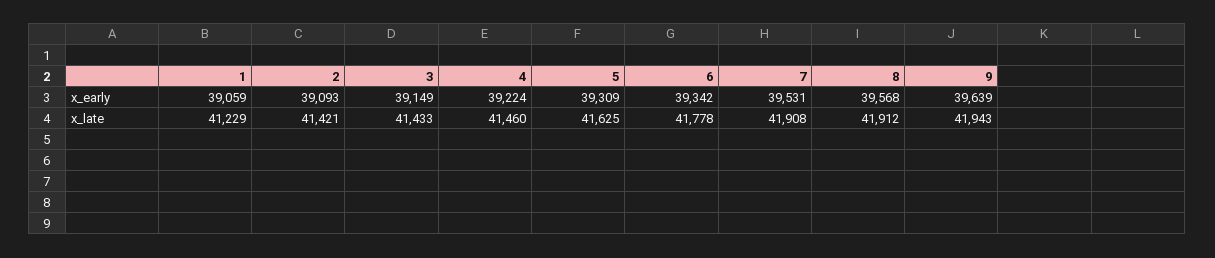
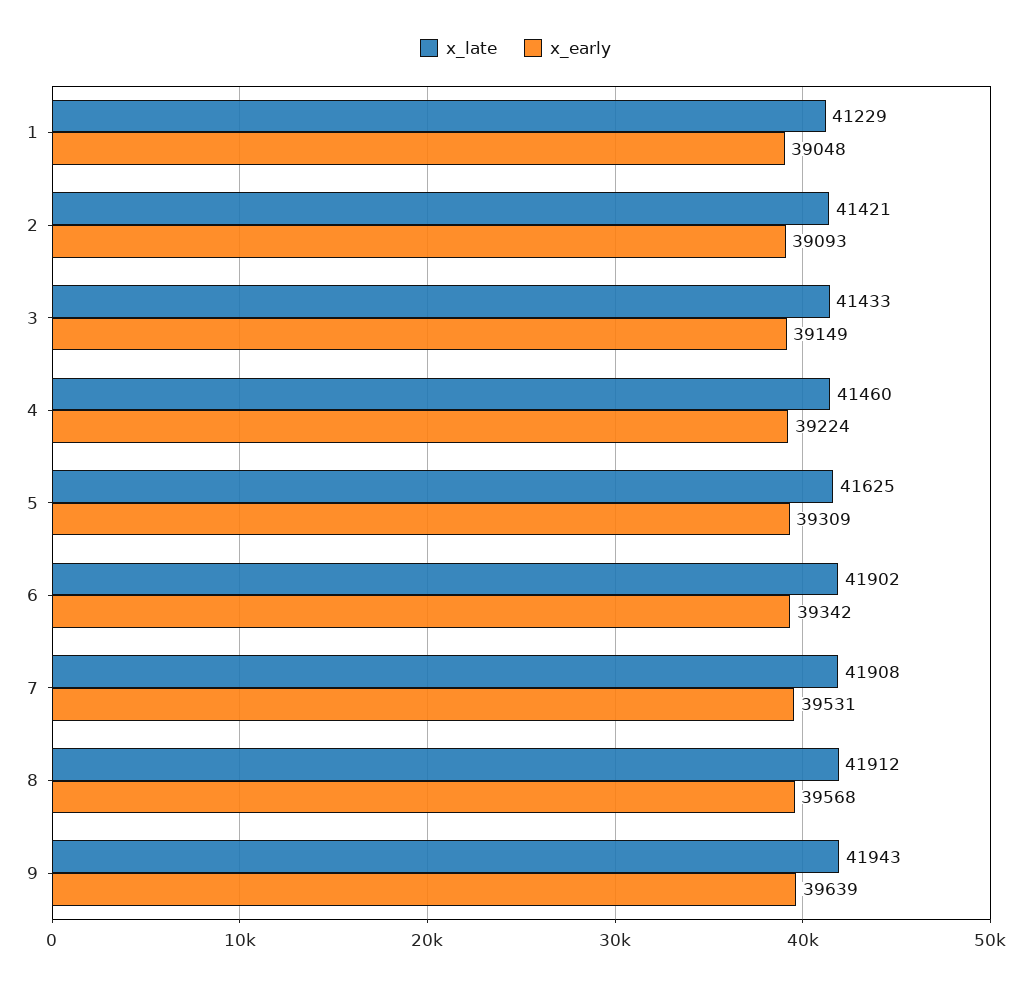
x_early, 1: 39059 -> 39048
x_late, 6: 41778 -> 41902

